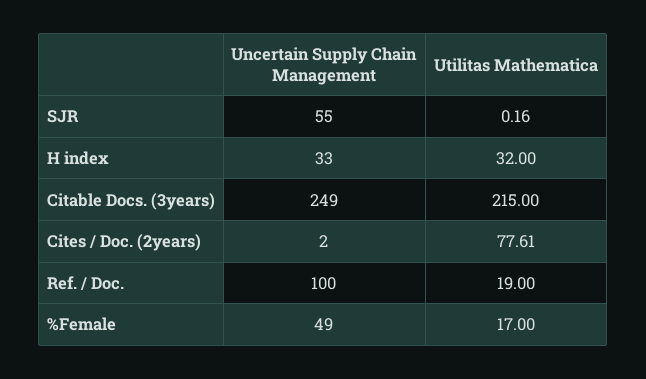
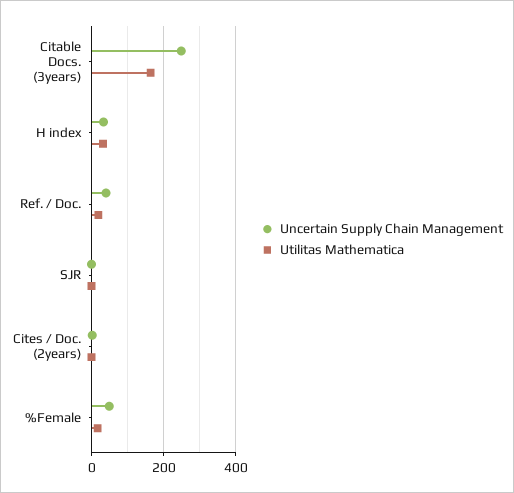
Uncertain Supply Chain Management, SJR: 55 -> 0
Utilitas Mathematica, Citable Docs. (3years): 215 -> 160
Utilitas Mathematica, Cites / Doc. (2years): 77.61 -> 0
Uncertain Supply Chain Management, Ref. / Doc.: 100 -> 40

